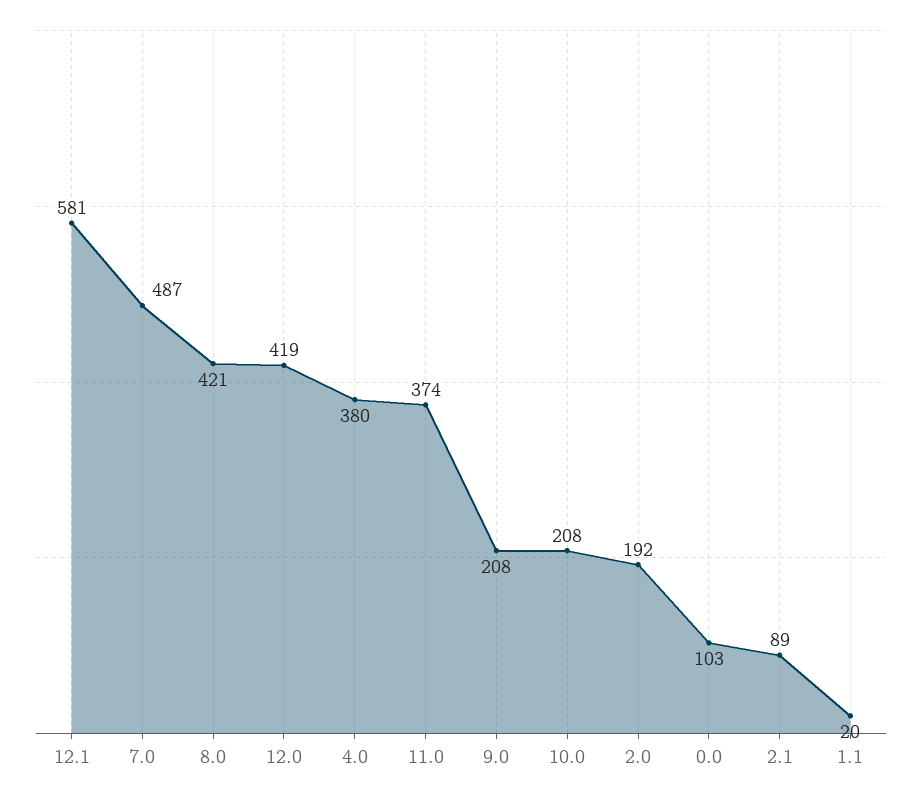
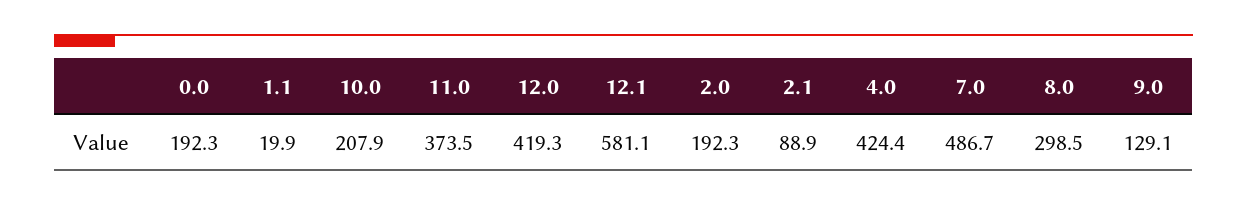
8.0: 421 -> 298.5
4.0: 380 -> 424.4
9.0: 208 -> 129.1
0.0: 103 -> 192.3

